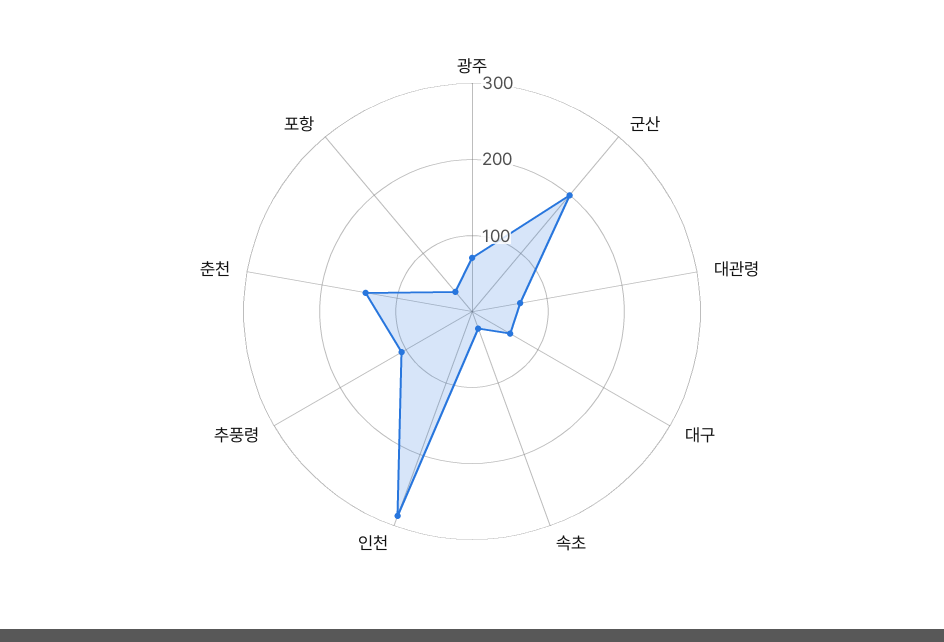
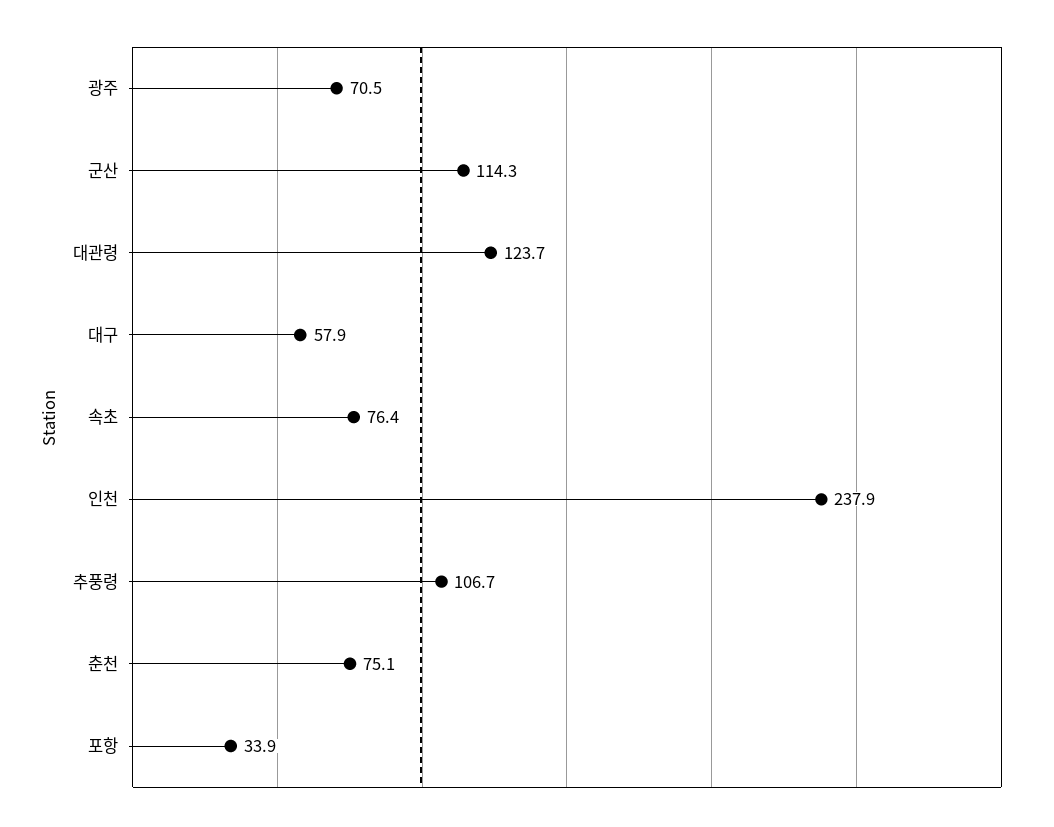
군산: 200 -> 114.3
대관령: 60 -> 123.7
속초: 20 -> 76.4
인천: 280 -> 237.9
춘천: 140 -> 75.1

